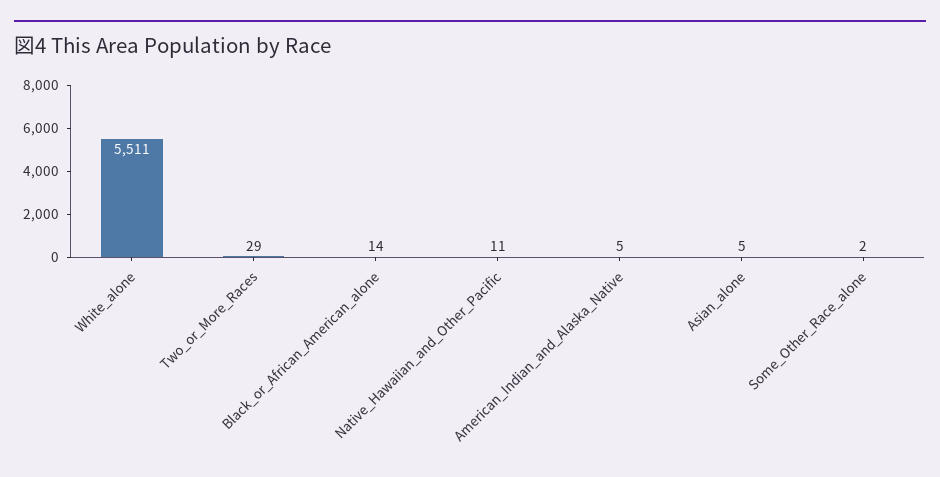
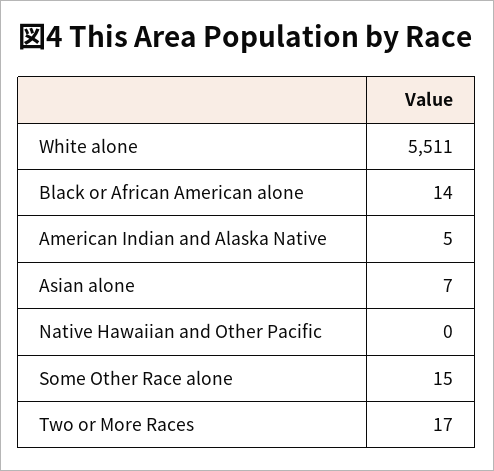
Two_or_More_Races: 29 -> 17
Native_Hawaiian_and_Other_Pacific: 11 -> 0
Asian_alone: 5 -> 7
Some_Other_Race_alone: 2 -> 15

